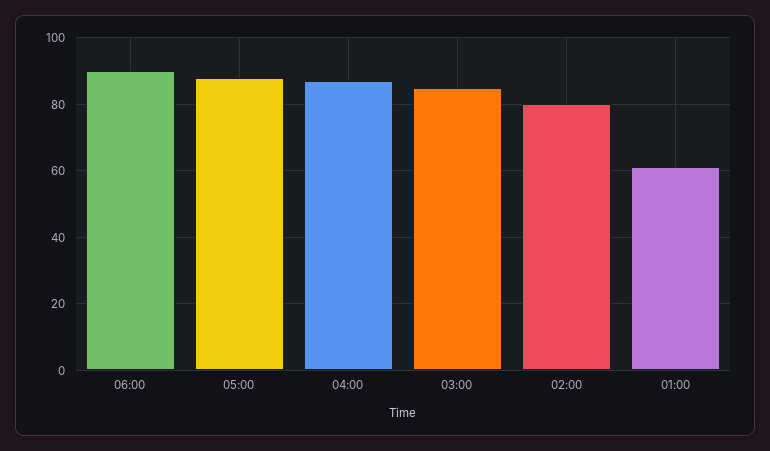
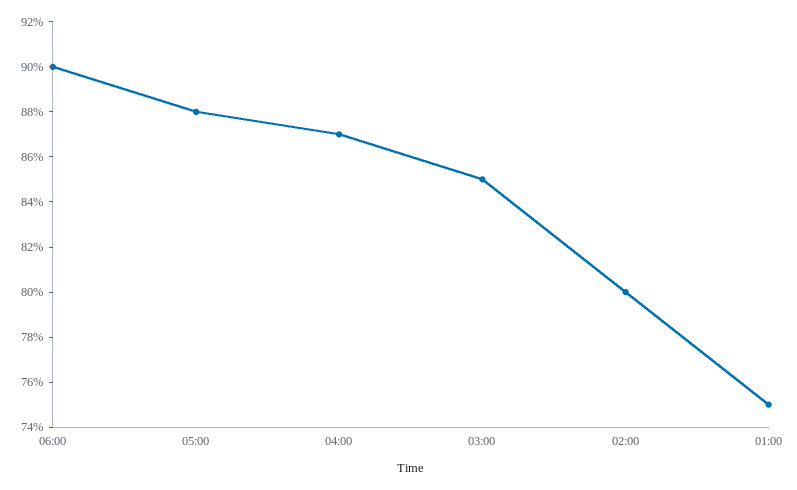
01:00: 60 -> 75

